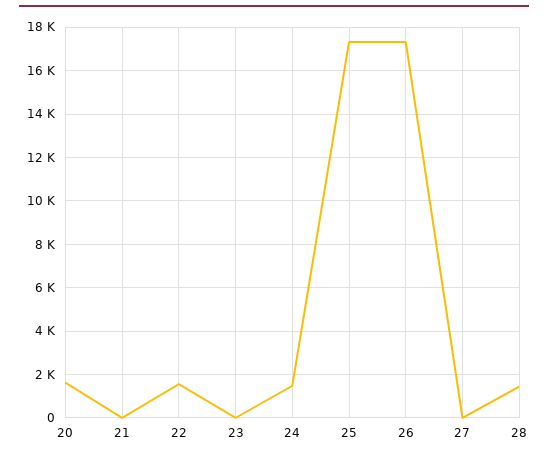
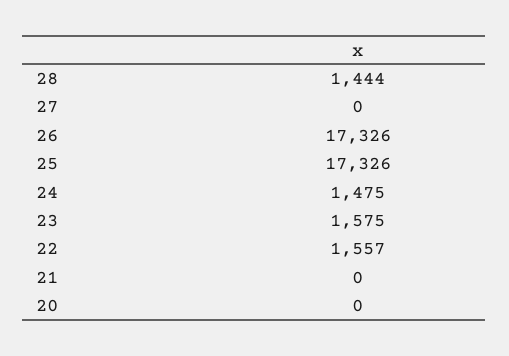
20: 1500 -> 0
23: 0 -> 1575

